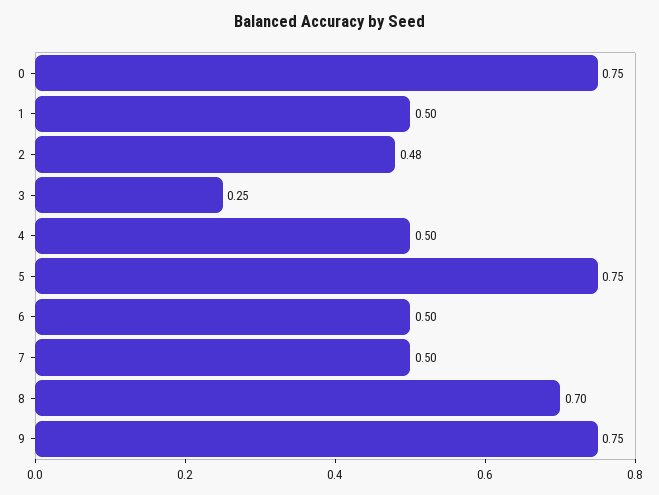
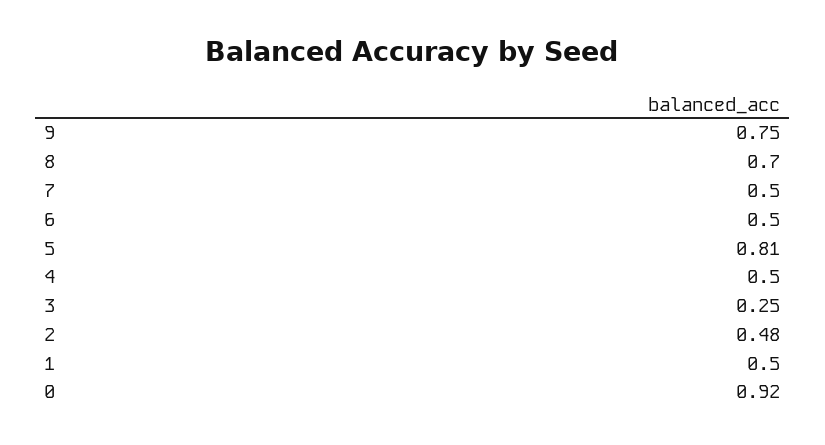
0: 0.75 -> 0.92
5: 0.75 -> 0.81

